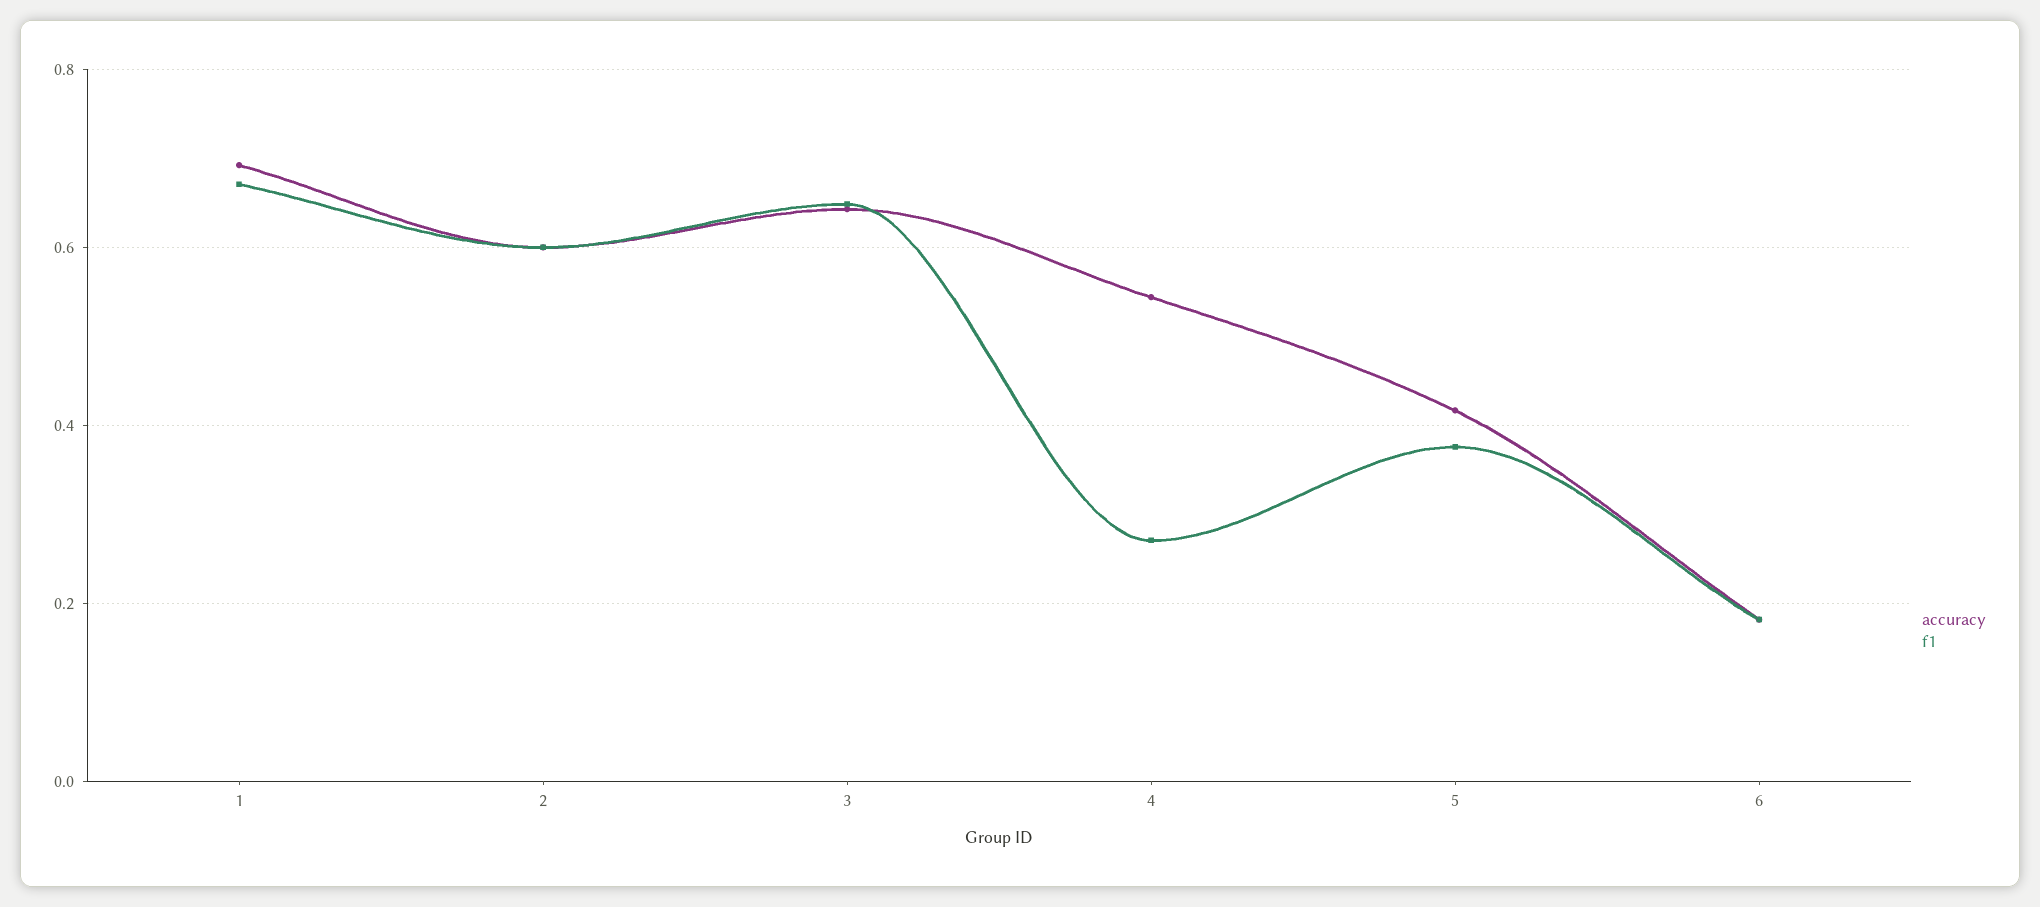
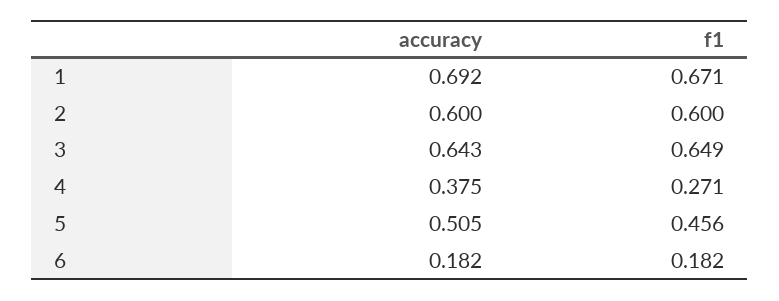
accuracy, 4: 0.54 -> 0.375
accuracy, 5: 0.42 -> 0.505
f1, 5: 0.38 -> 0.456

